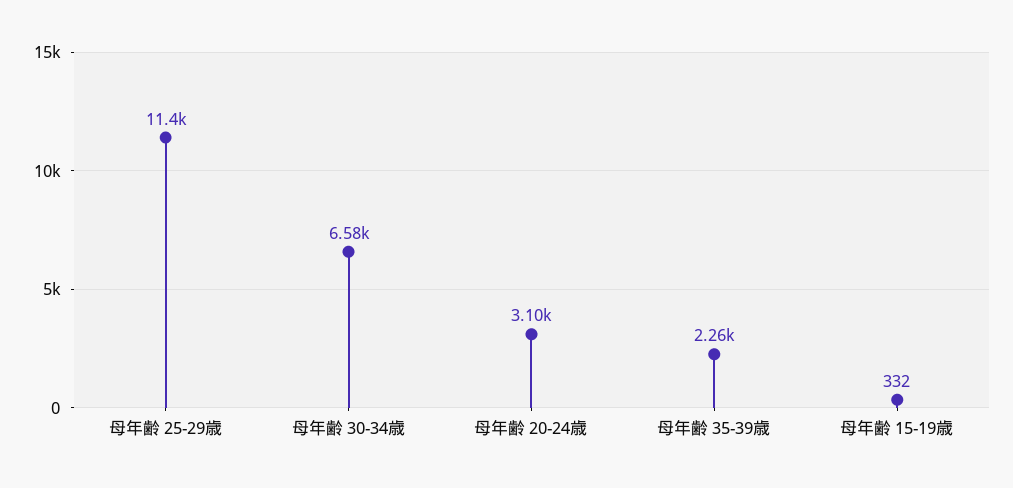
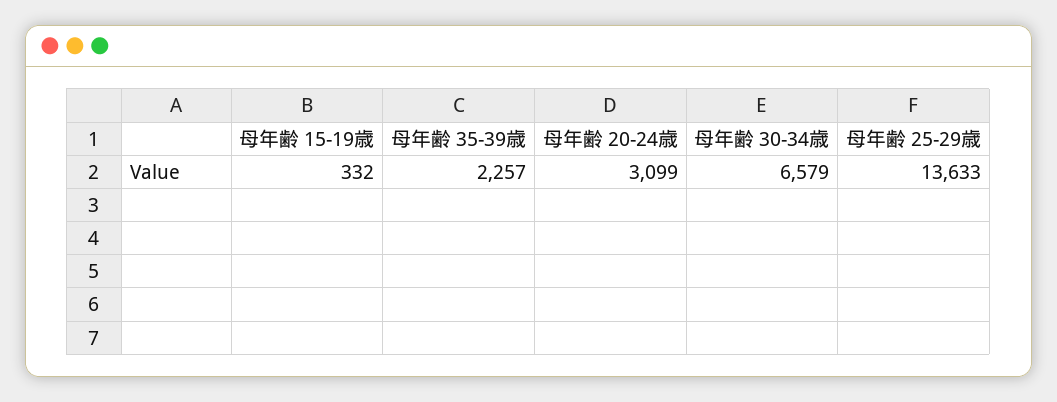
母年齢 25-29歳: 11400 -> 13633

